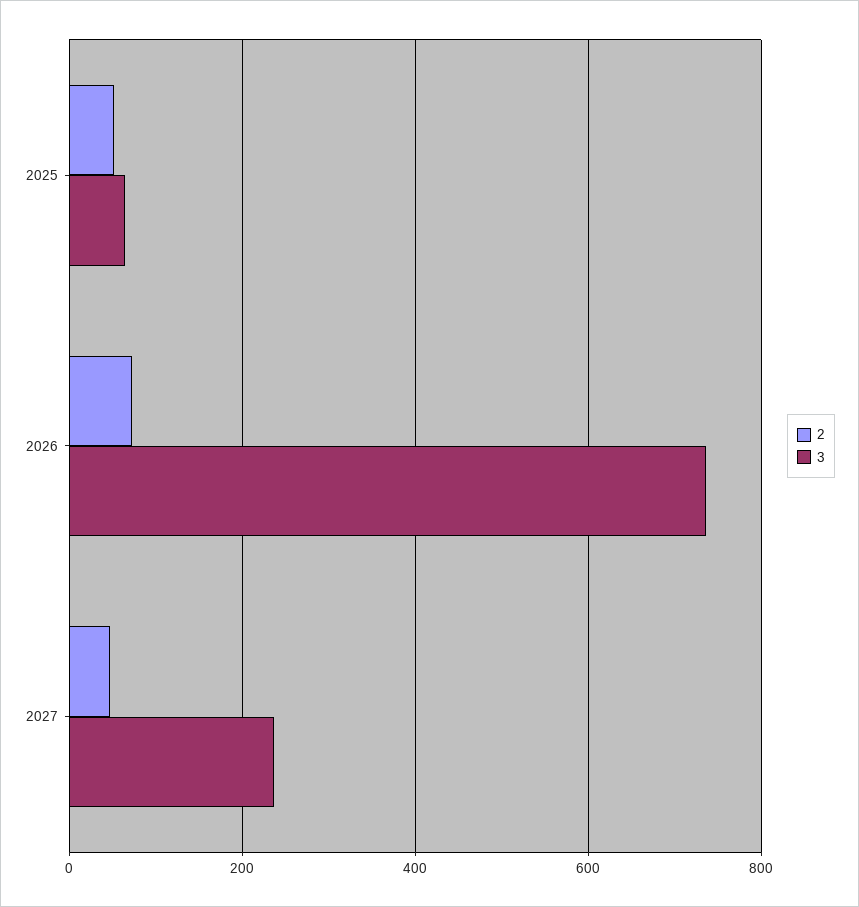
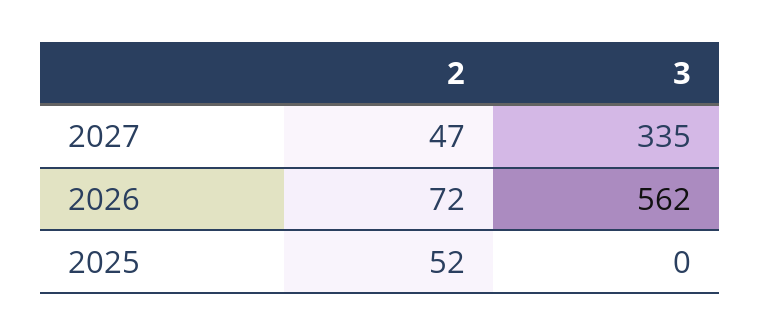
3, 2025: 60 -> 0
3, 2026: 740 -> 562
3, 2027: 240 -> 335

